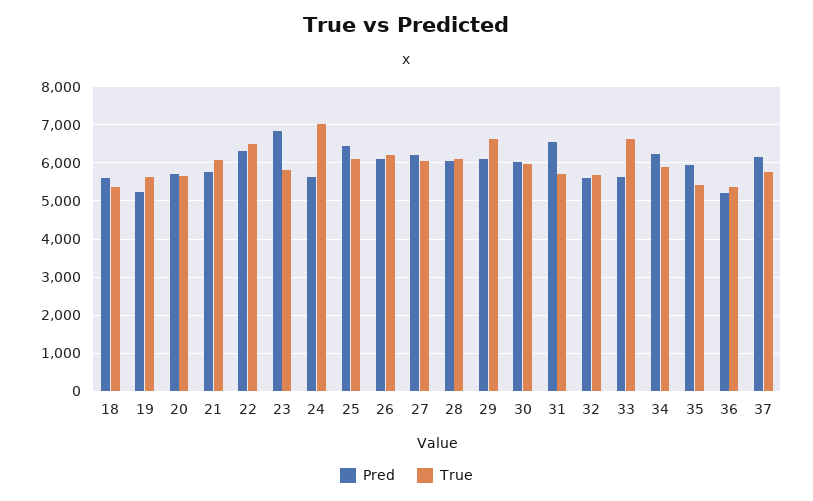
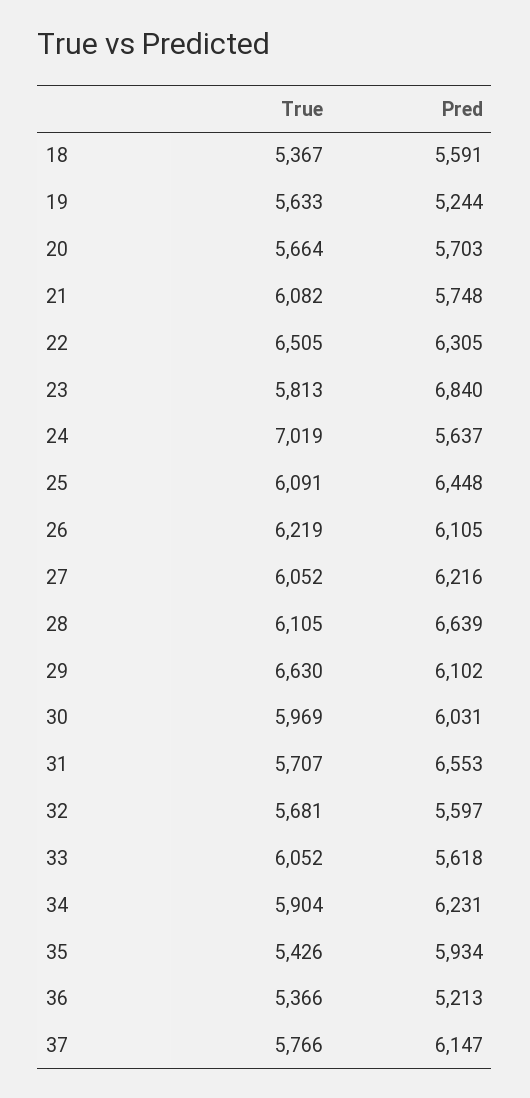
Pred, 28: 6000 -> 6639
True, 33: 6600 -> 6052

